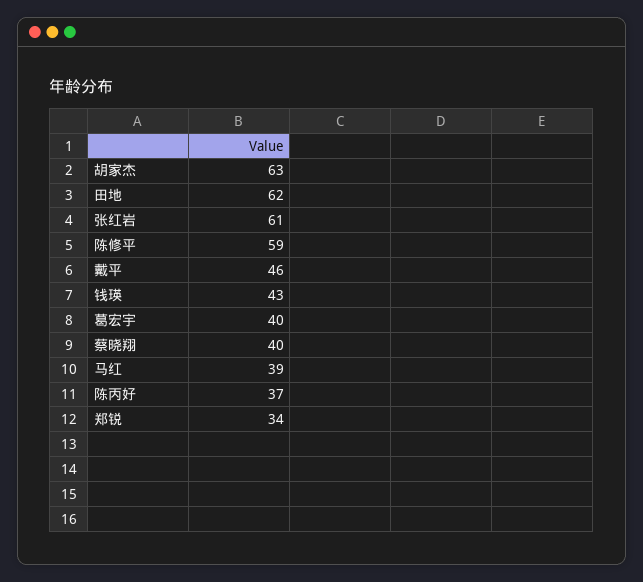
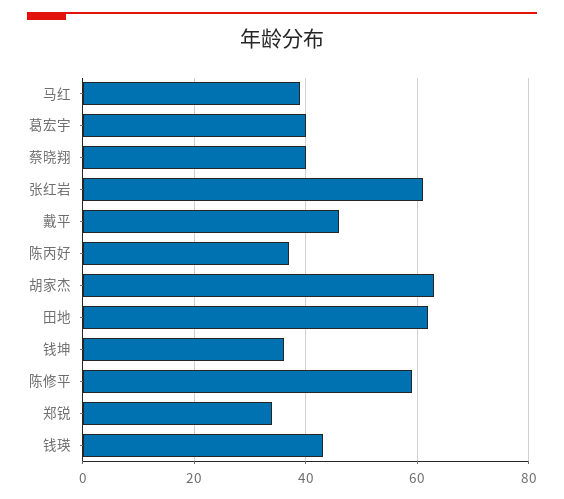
钱坤: none -> 35

